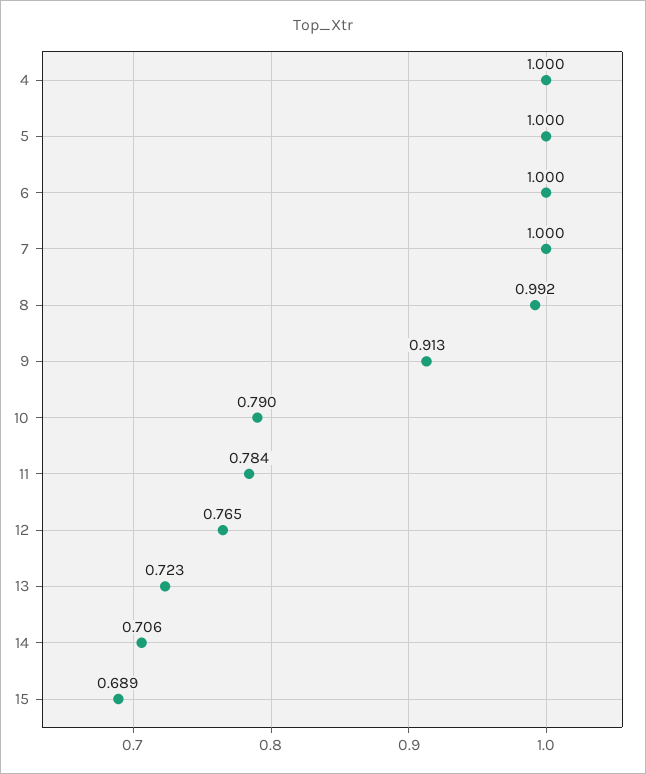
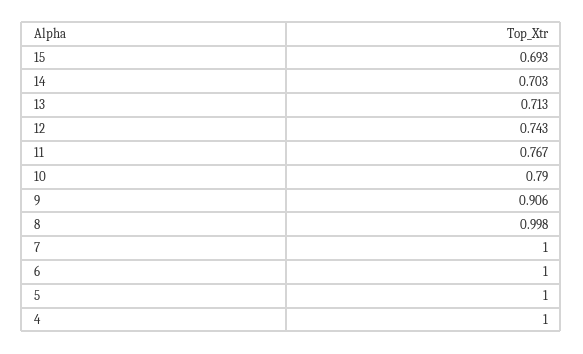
8: 0.992 -> 0.998
9: 0.913 -> 0.906
11: 0.784 -> 0.767
12: 0.765 -> 0.743
13: 0.723 -> 0.713
14: 0.706 -> 0.703
15: 0.689 -> 0.693

